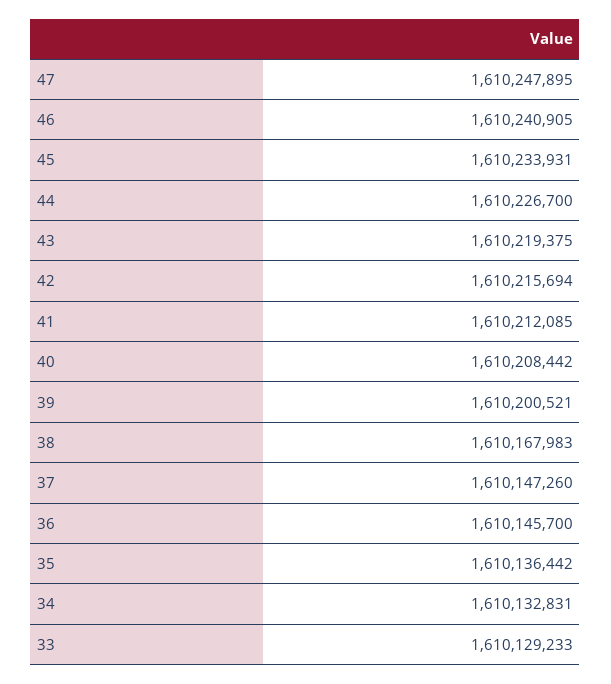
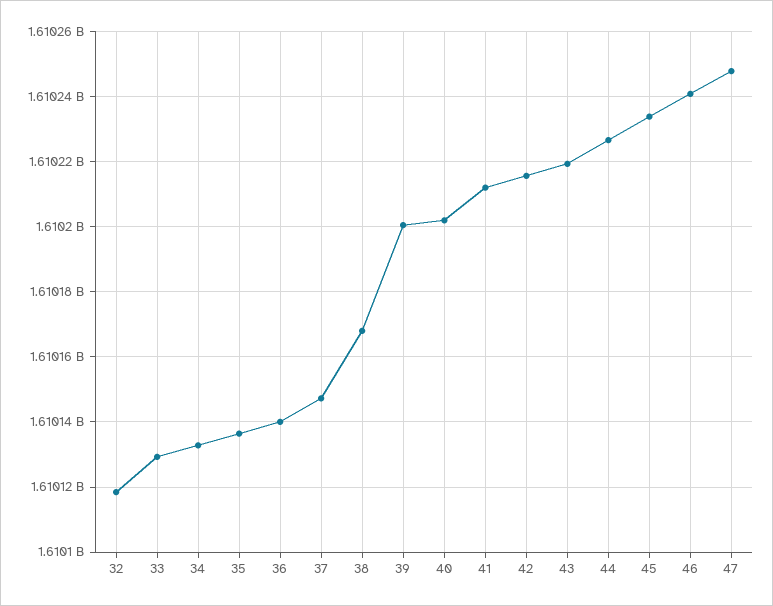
40: 1610208442 -> 1610202000
36: 1610145700 -> 1610140000
32: none -> 1610118000

